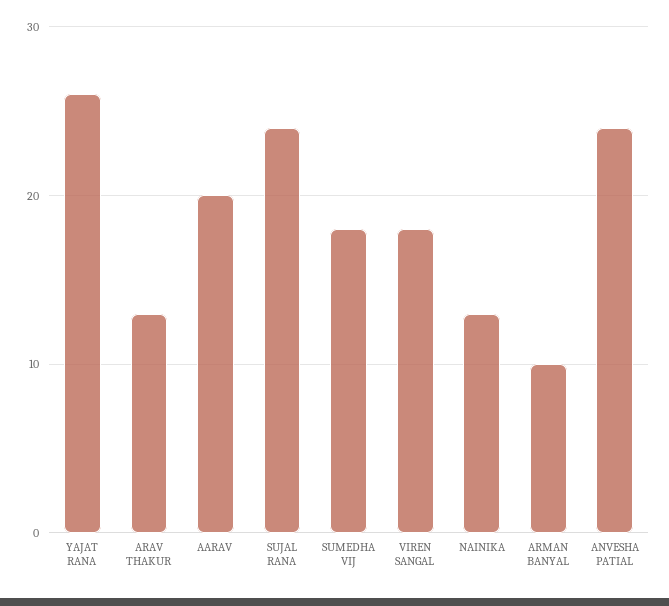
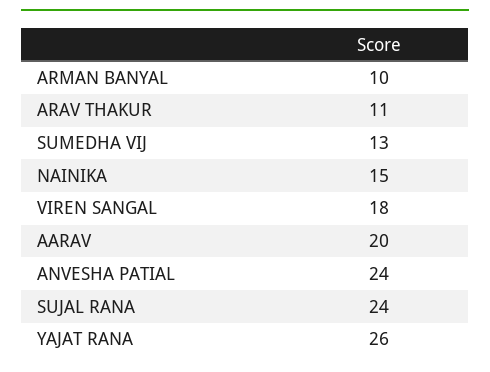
ARAV THAKUR: 13 -> 11
SUMEDHA VIJ: 18 -> 13
NAINIKA: 13 -> 15

